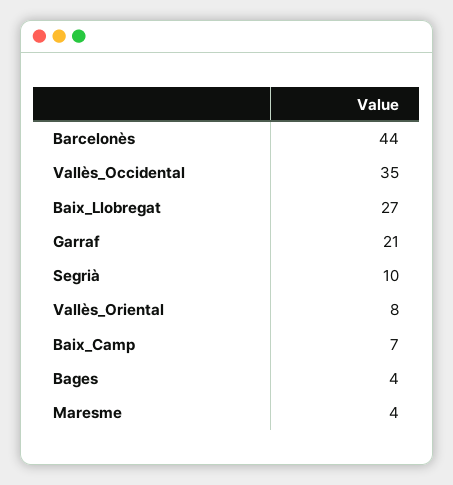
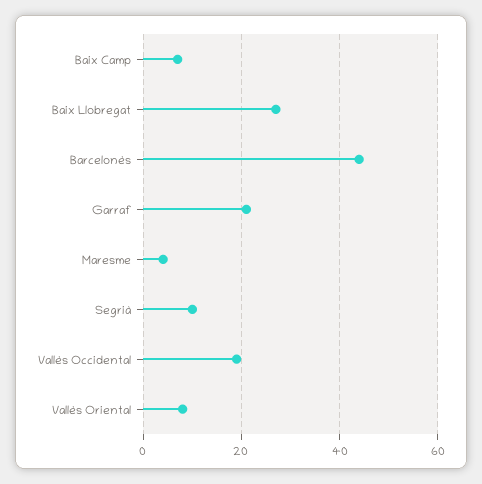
Vallès_Occidental: 35 -> 20
Bages: 4 -> none

